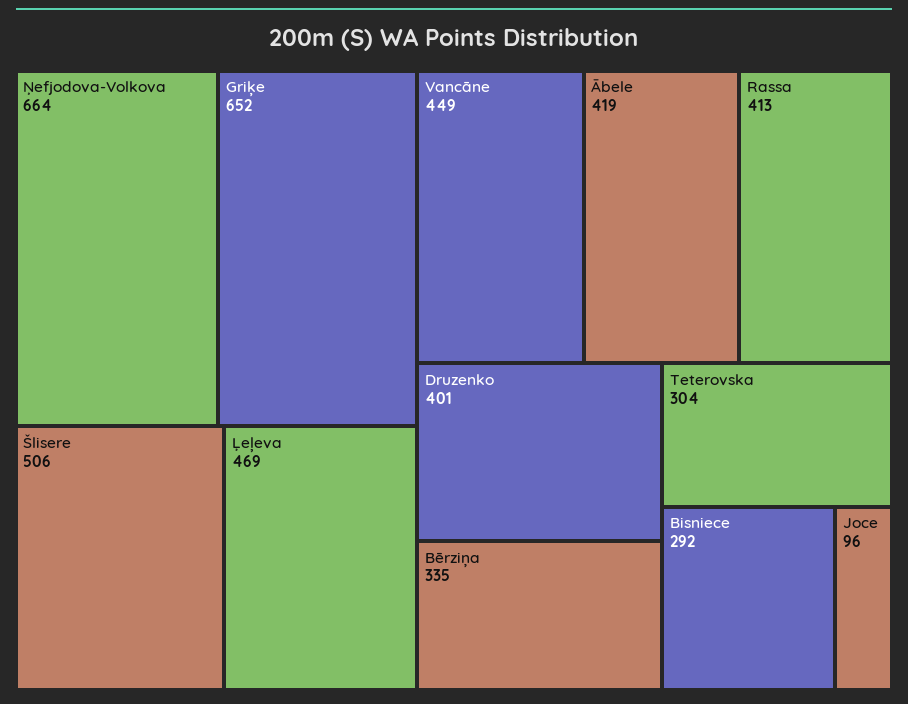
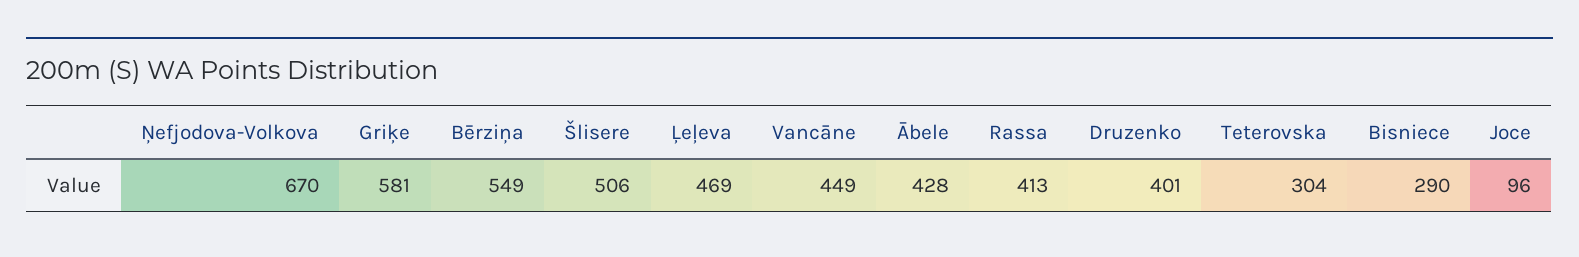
Ņefjodova-Volkova: 664 -> 670
Griķe: 652 -> 581
Ābele: 419 -> 428
Bērziņa: 335 -> 549
Bisniece: 292 -> 290

